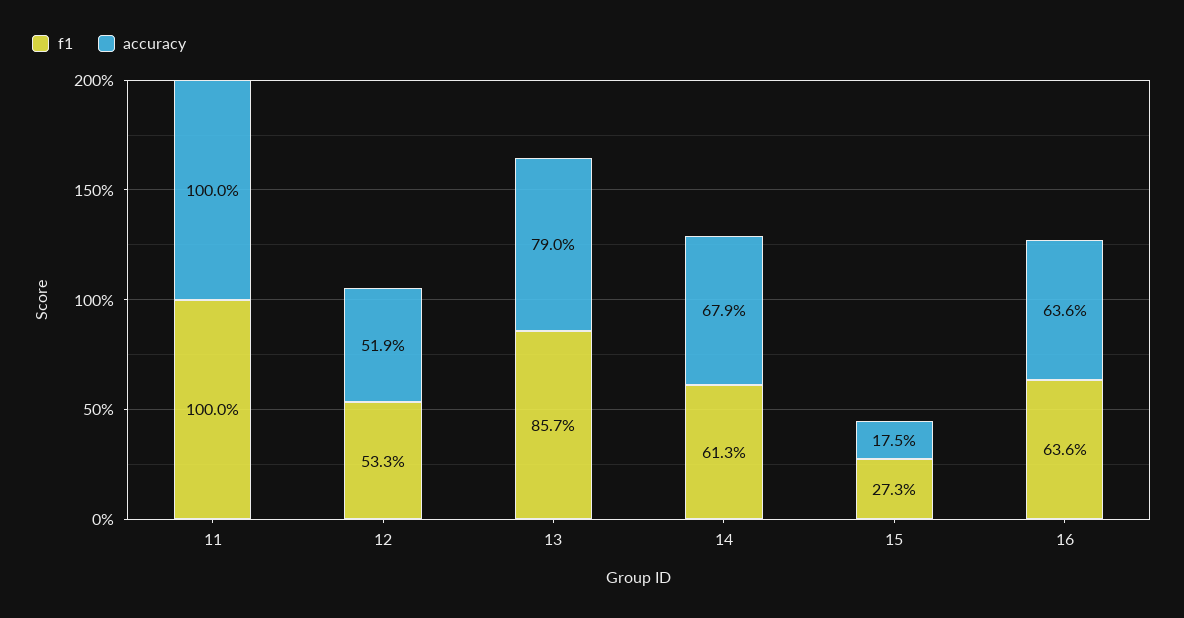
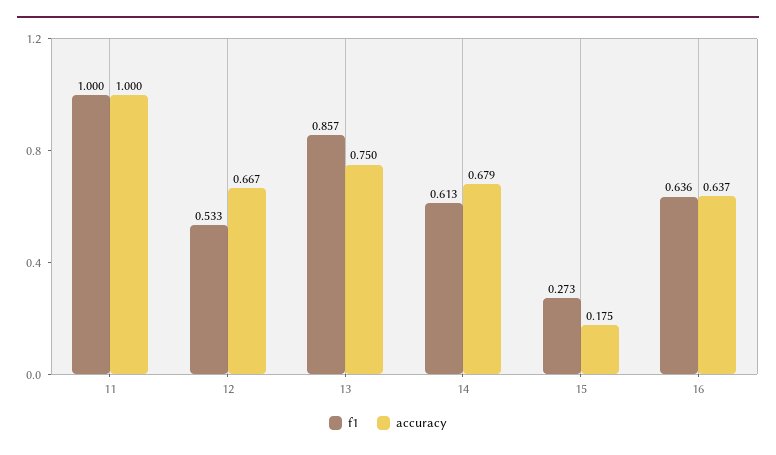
accuracy, 12: 0.519 -> 0.667
accuracy, 13: 0.79 -> 0.75
accuracy, 16: 0.636 -> 0.637

